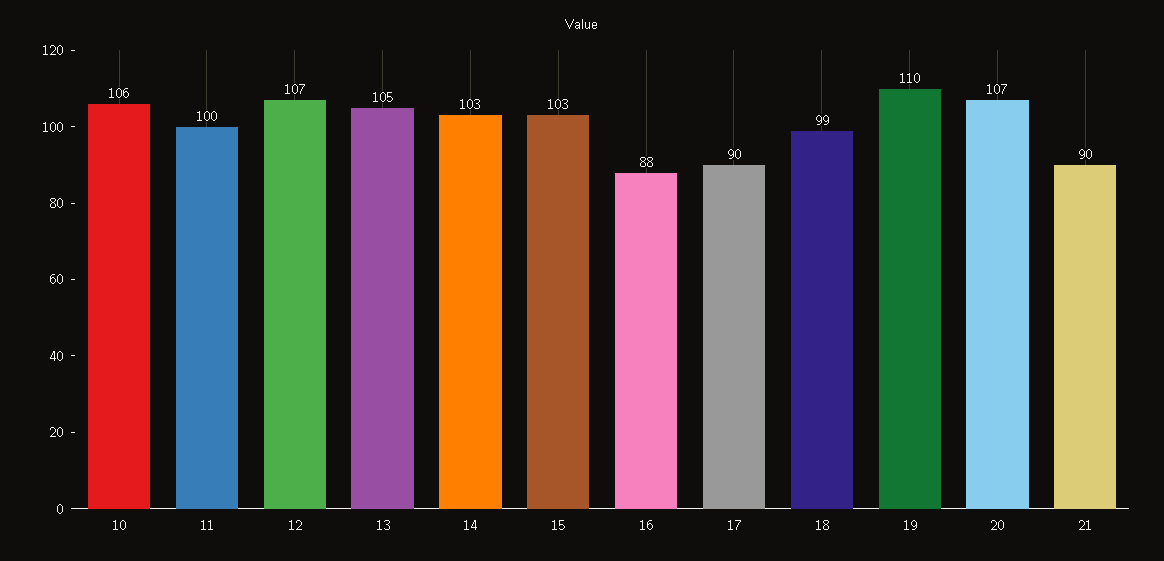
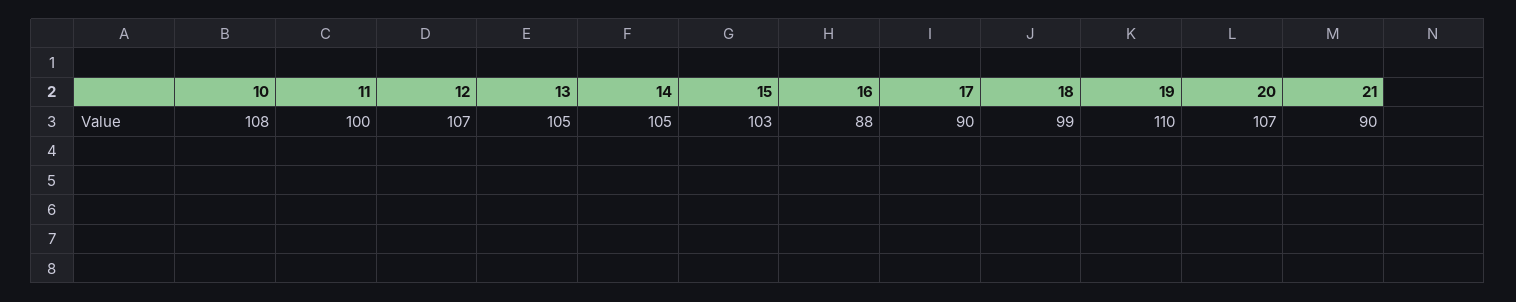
10: 106 -> 108
14: 103 -> 105

